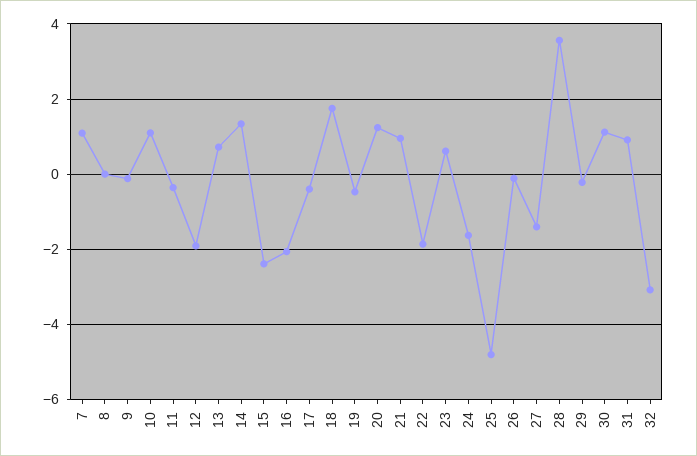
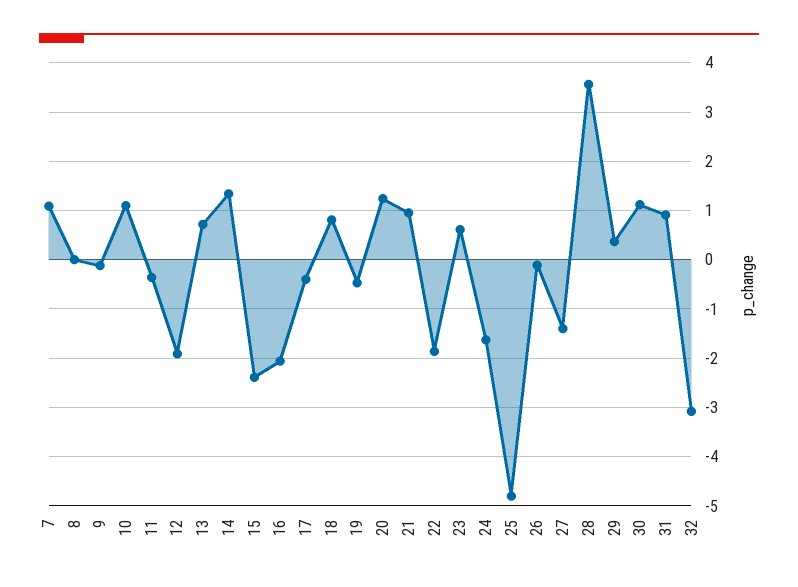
18: 1.8 -> 0.8
29: -0.2 -> 0.4

